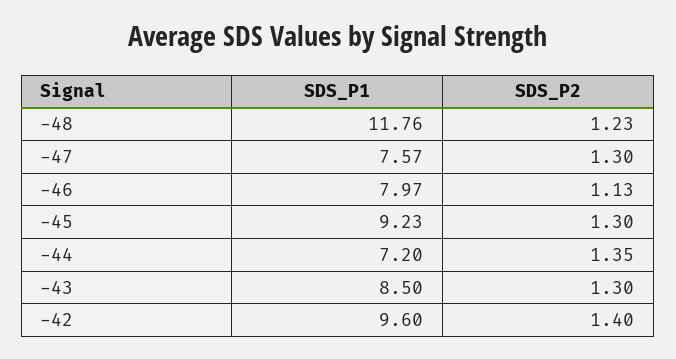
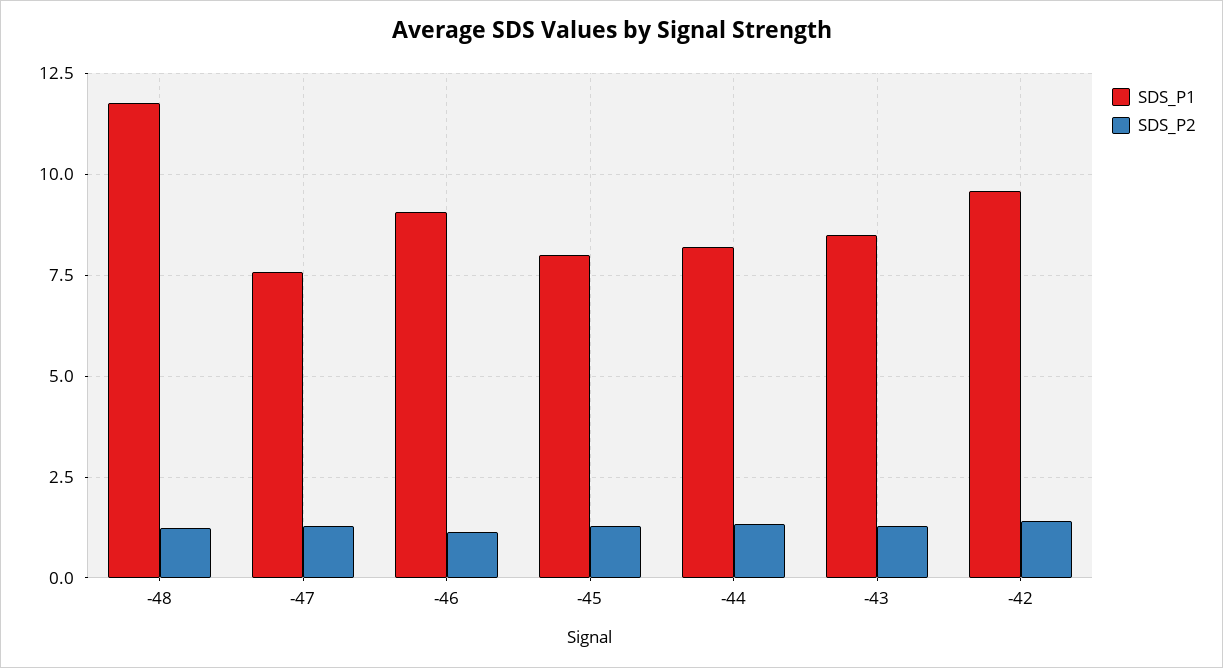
SDS_P1, -46: 7.97 -> 9
SDS_P1, -45: 9.23 -> 8
SDS_P1, -44: 7.2 -> 8.25

